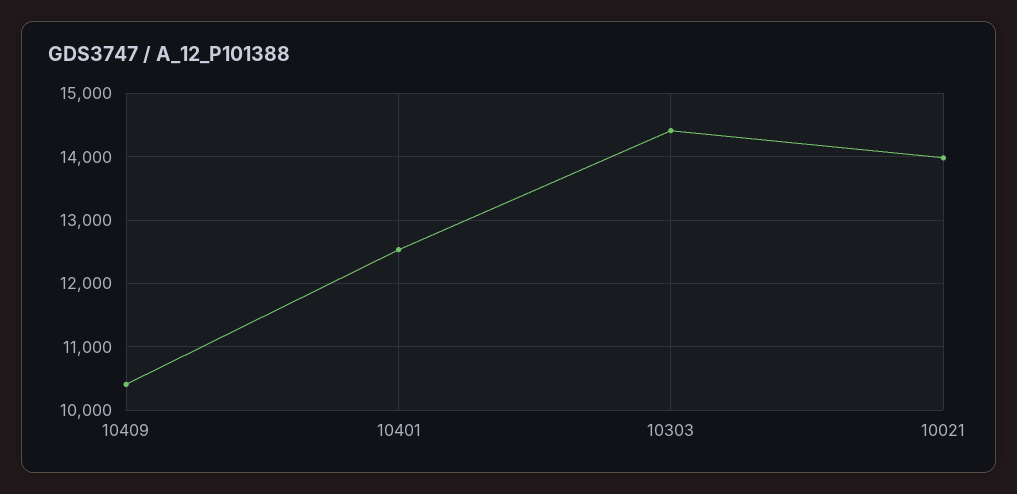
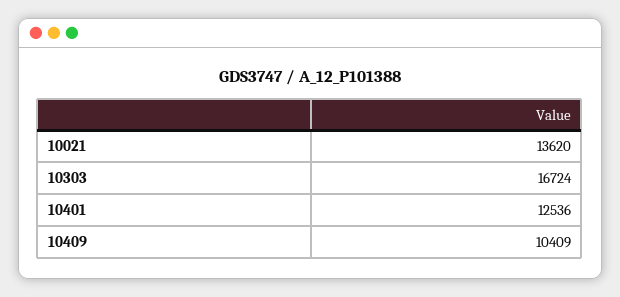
10303: 14400 -> 16724
10021: 14000 -> 13620

